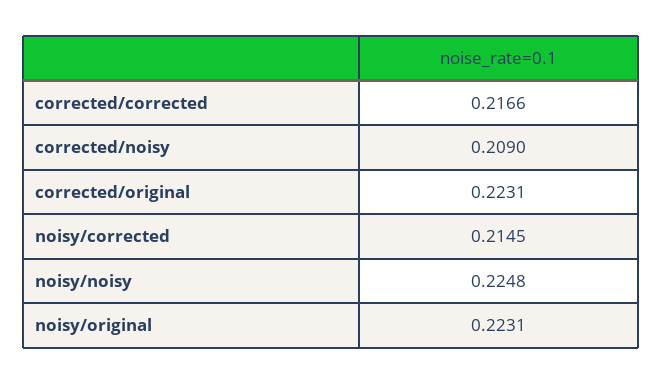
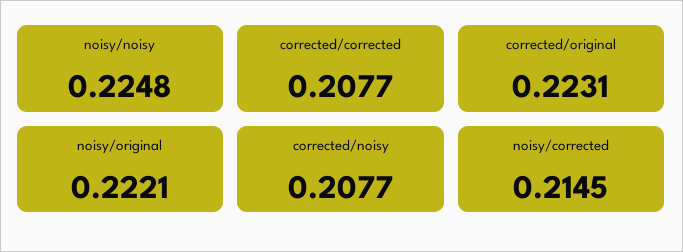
corrected/corrected: 0.2166 -> 0.2077
corrected/noisy: 0.209 -> 0.2077
noisy/original: 0.2231 -> 0.2221

